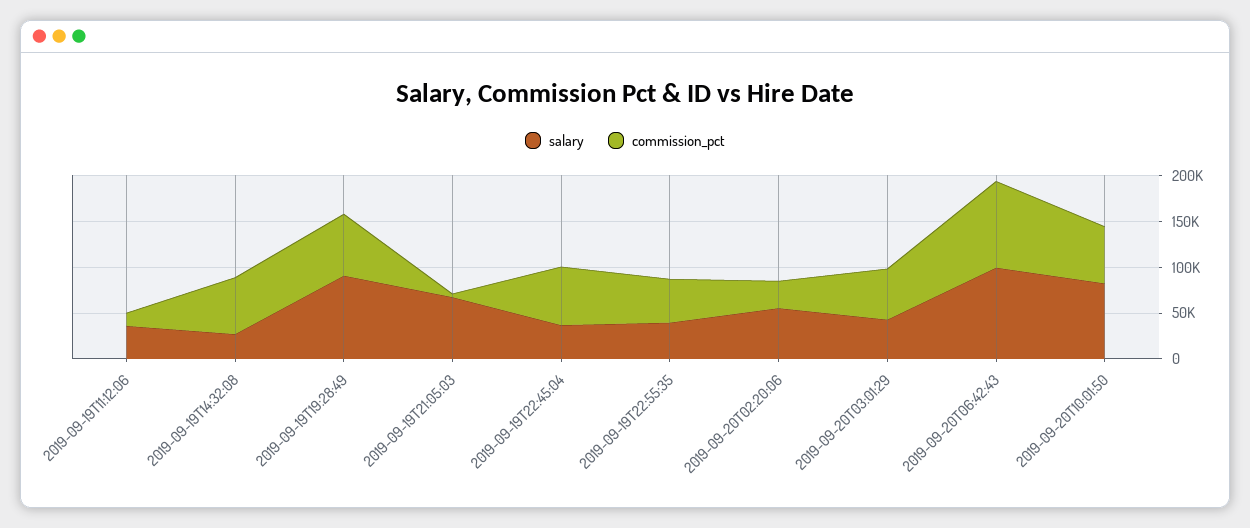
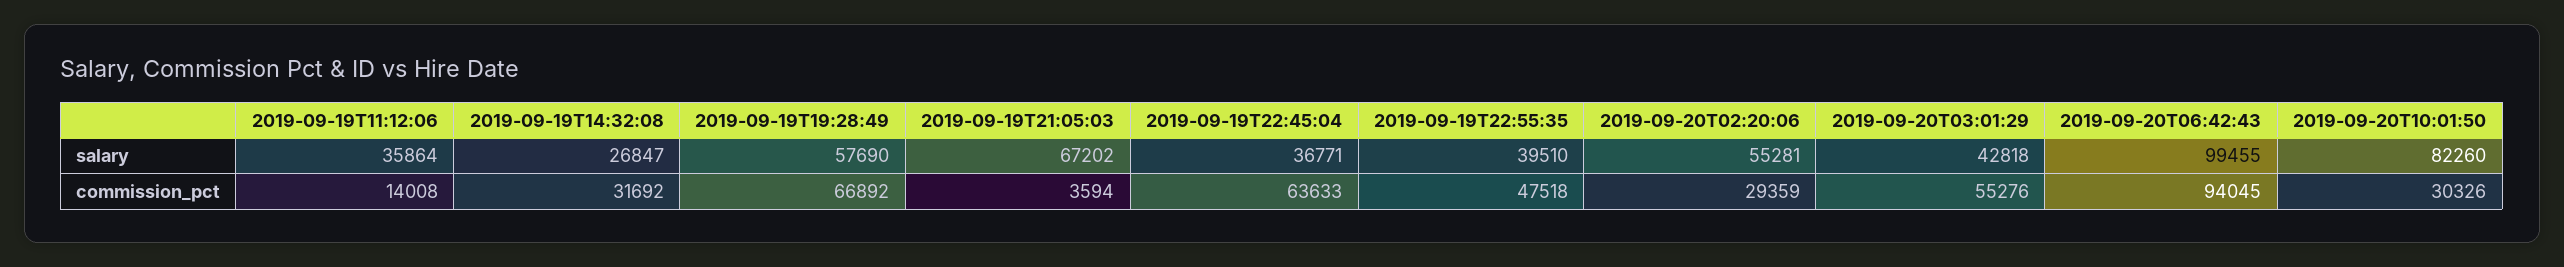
commission_pct, 2019-09-19T14:32:08: 60000 -> 31692
salary, 2019-09-19T19:28:49: 90000 -> 57690
commission_pct, 2019-09-20T10:01:50: 60000 -> 30326

